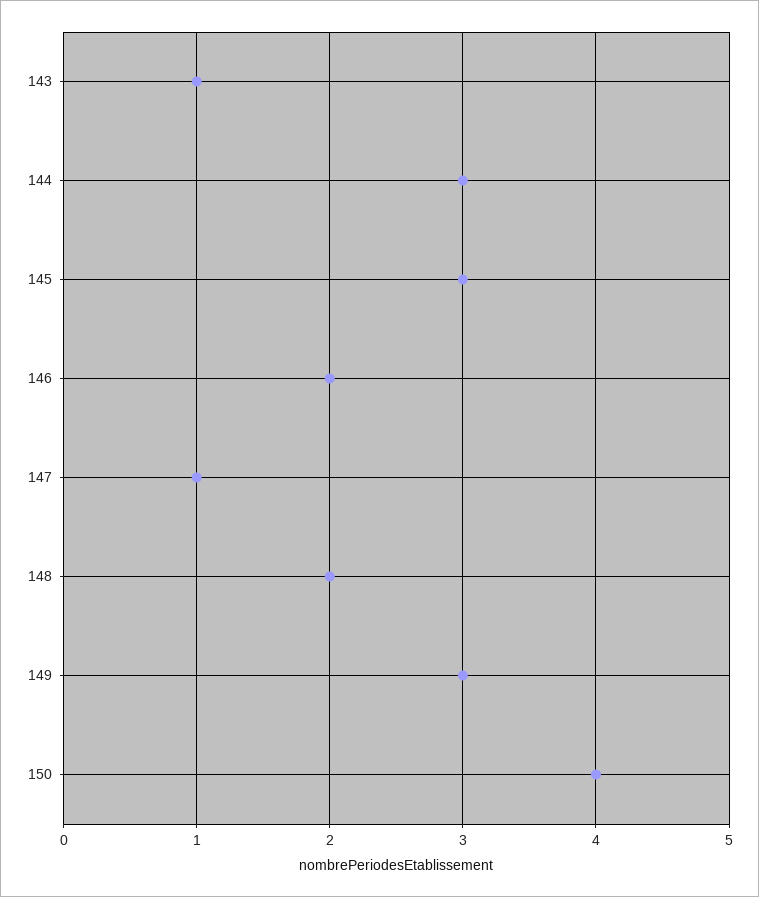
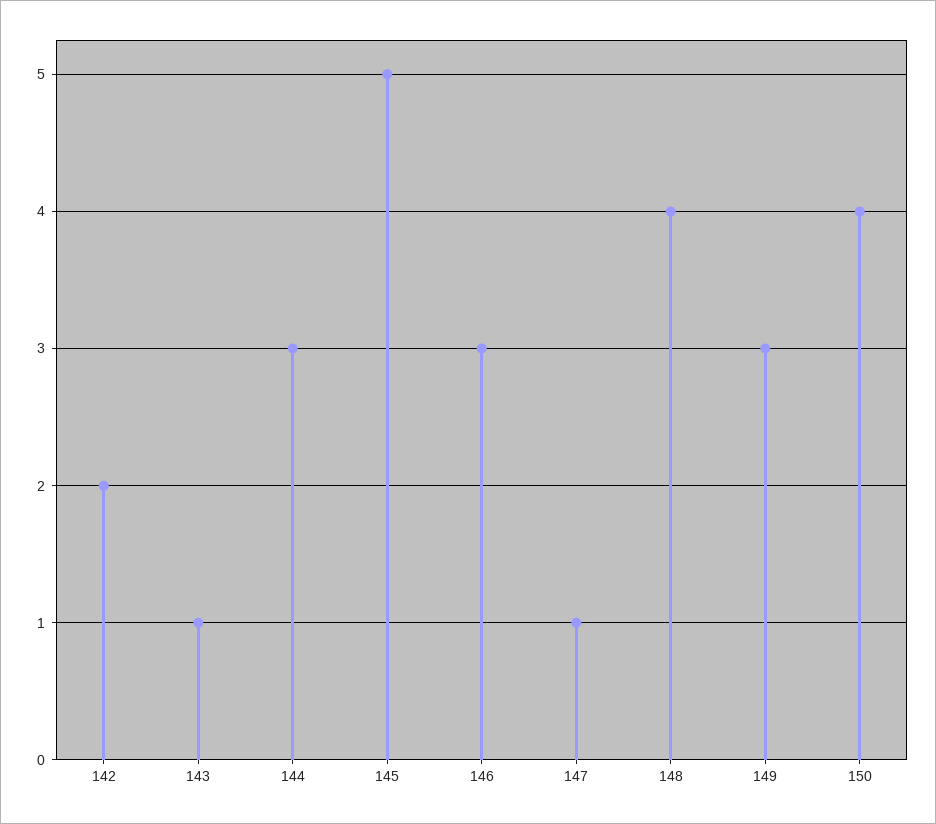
145: 3 -> 5
146: 2 -> 3
148: 2 -> 4
142: none -> 2

